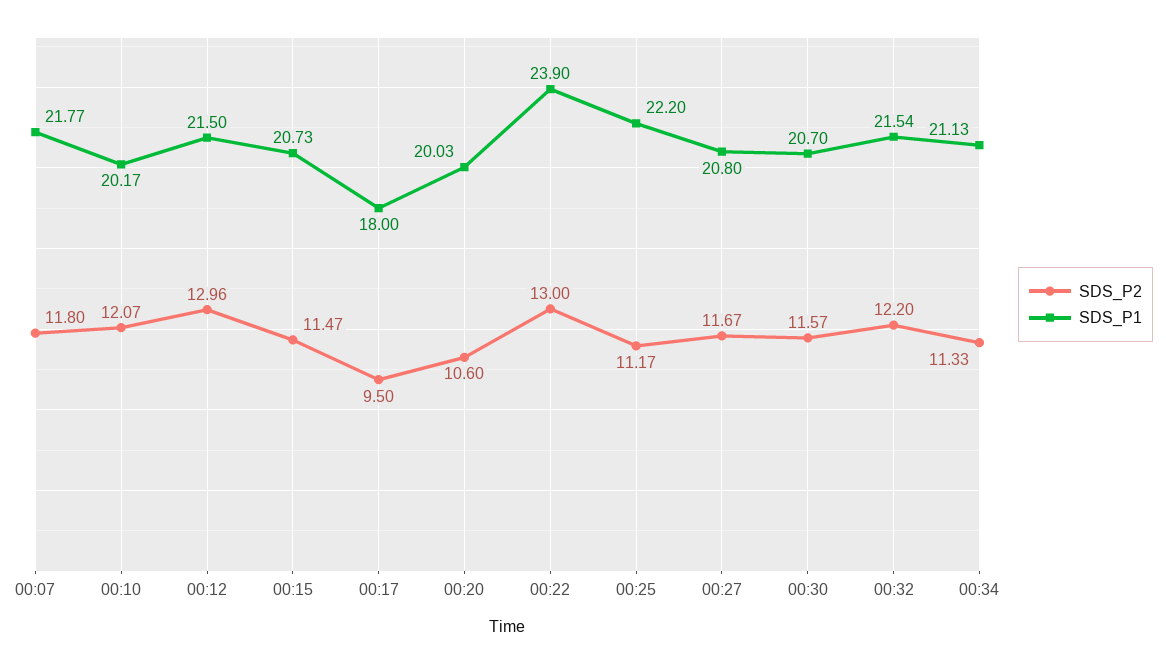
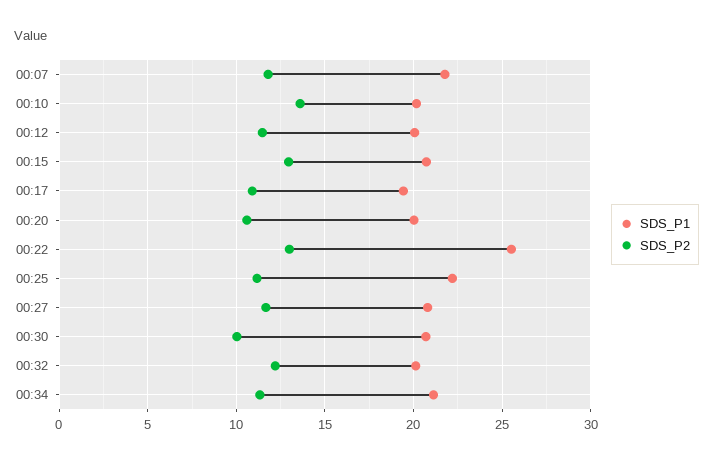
SDS_P2, 00:10: 12.07 -> 13.5
SDS_P2, 00:12: 12.96 -> 11.5
SDS_P1, 00:12: 21.5 -> 20
SDS_P2, 00:15: 11.47 -> 13
SDS_P2, 00:17: 9.5 -> 11
SDS_P1, 00:17: 18 -> 19.5
SDS_P1, 00:22: 23.9 -> 25.5
SDS_P2, 00:30: 11.57 -> 10
SDS_P1, 00:32: 21.54 -> 20

